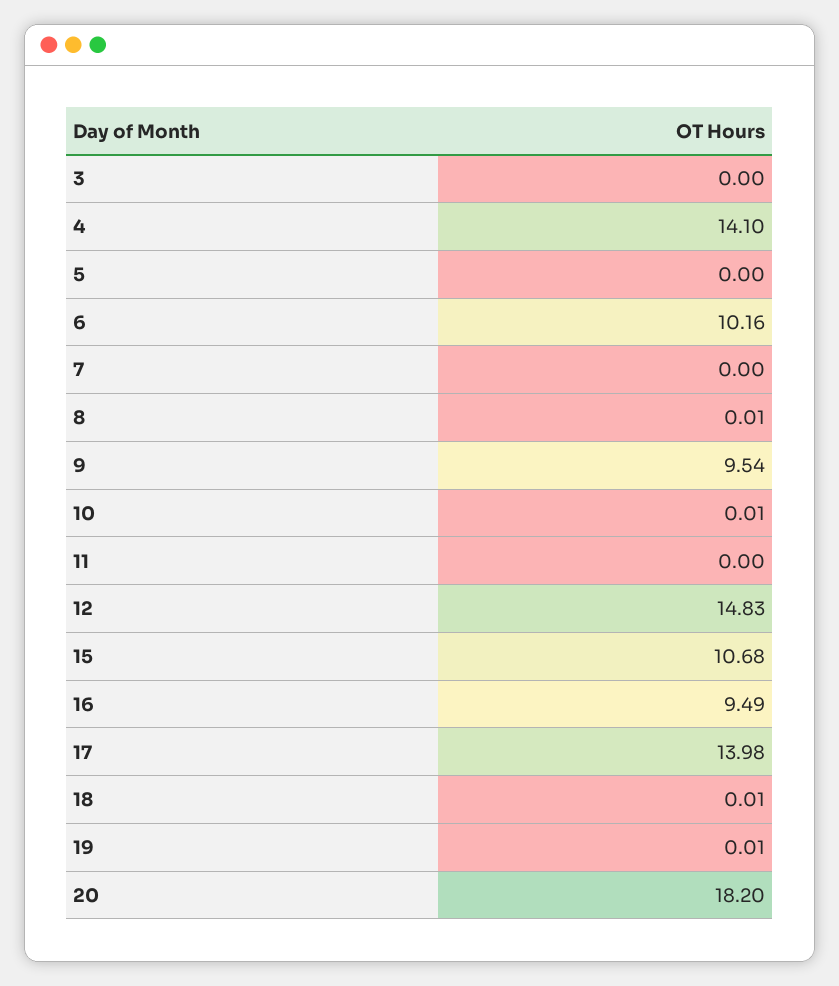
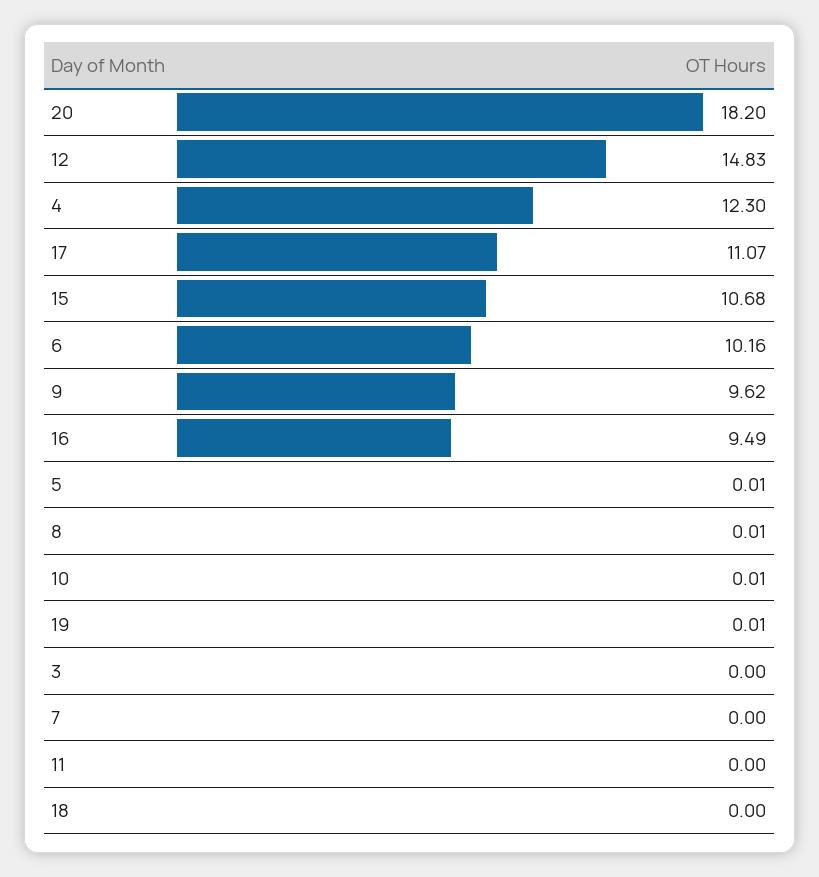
4: 14.1 -> 12.3
5: 0 -> 0.01
9: 9.54 -> 9.62
17: 13.98 -> 11.07
18: 0.01 -> 0

